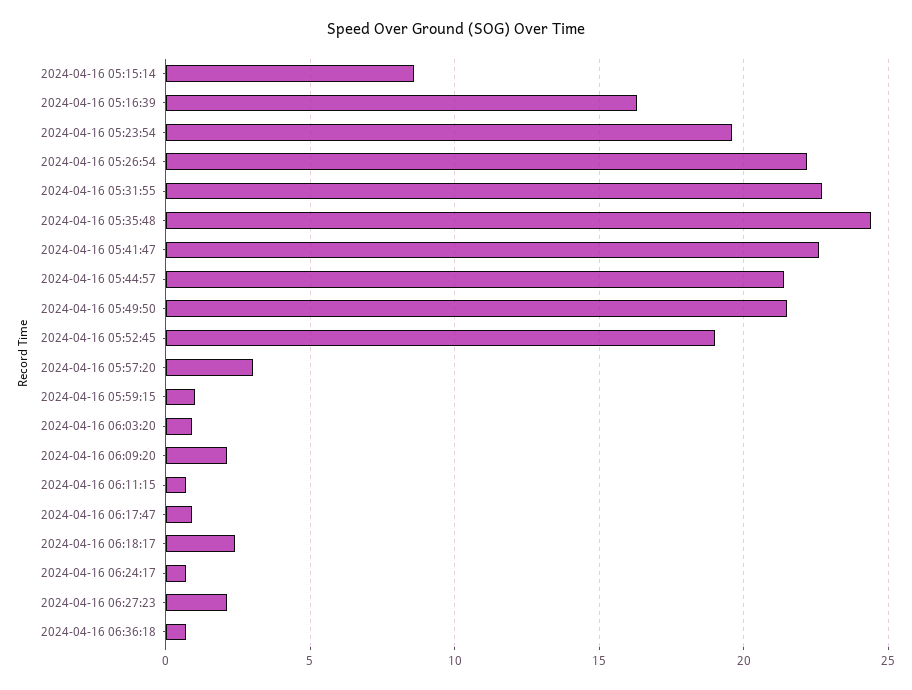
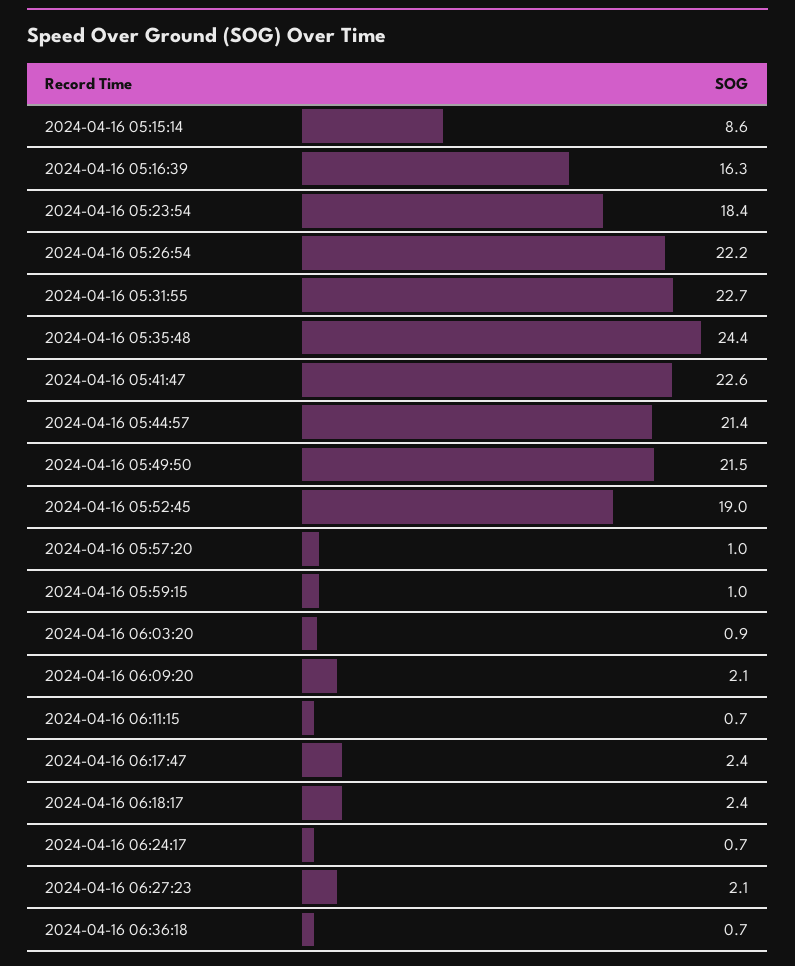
2024-04-16 05:23:54: 19.5 -> 18.4
2024-04-16 05:57:20: 3 -> 1
2024-04-16 06:17:47: 1 -> 2.4

